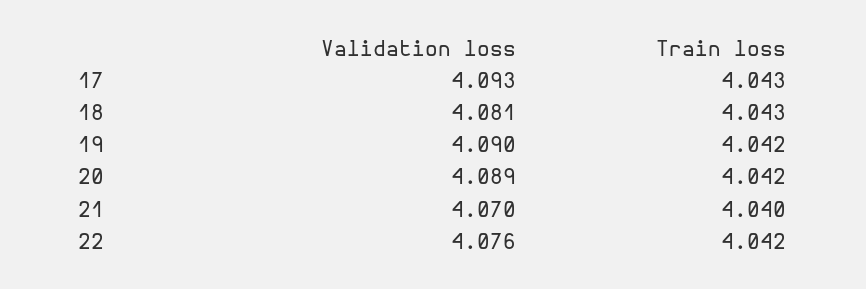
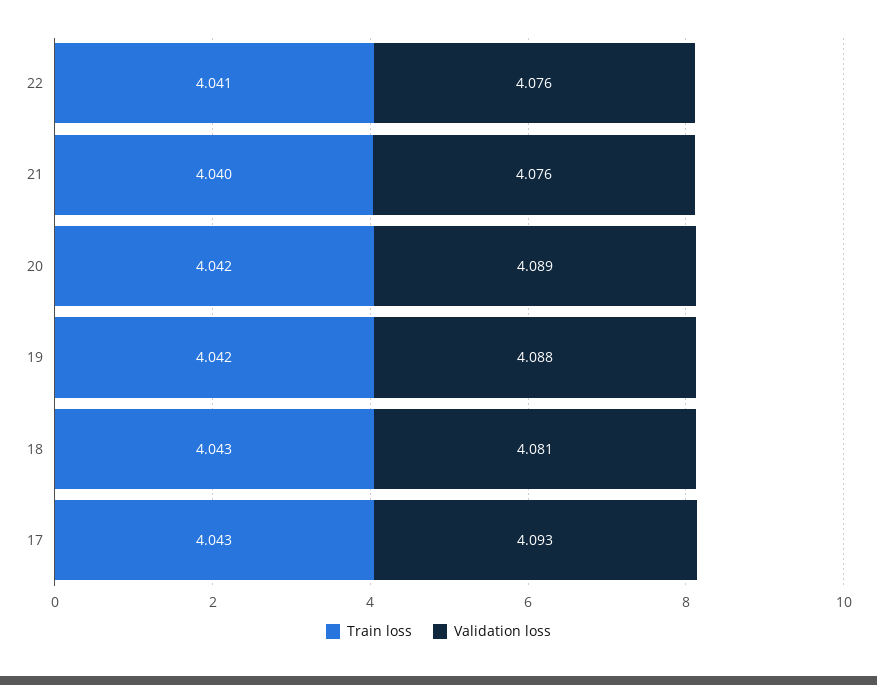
Validation loss, 19: 4.09 -> 4.088
Validation loss, 21: 4.07 -> 4.076
Train loss, 22: 4.042 -> 4.041

